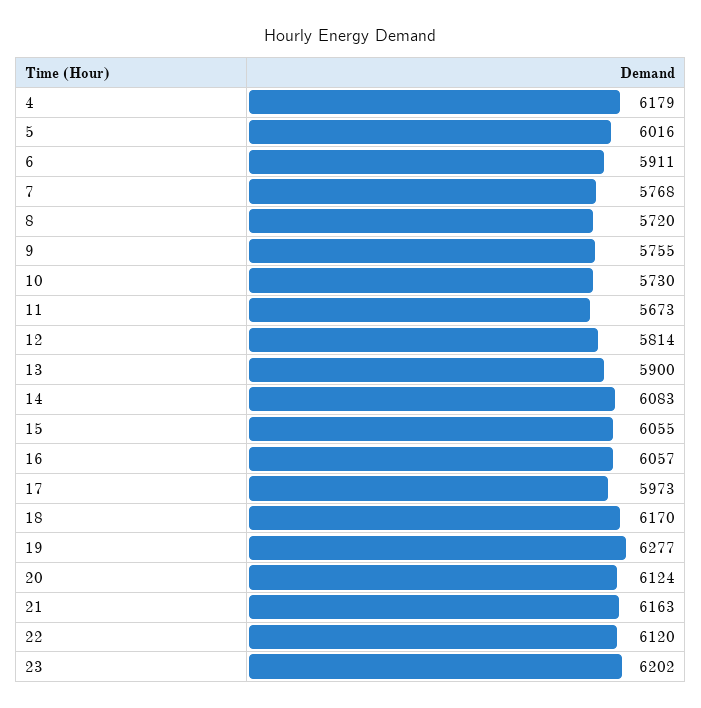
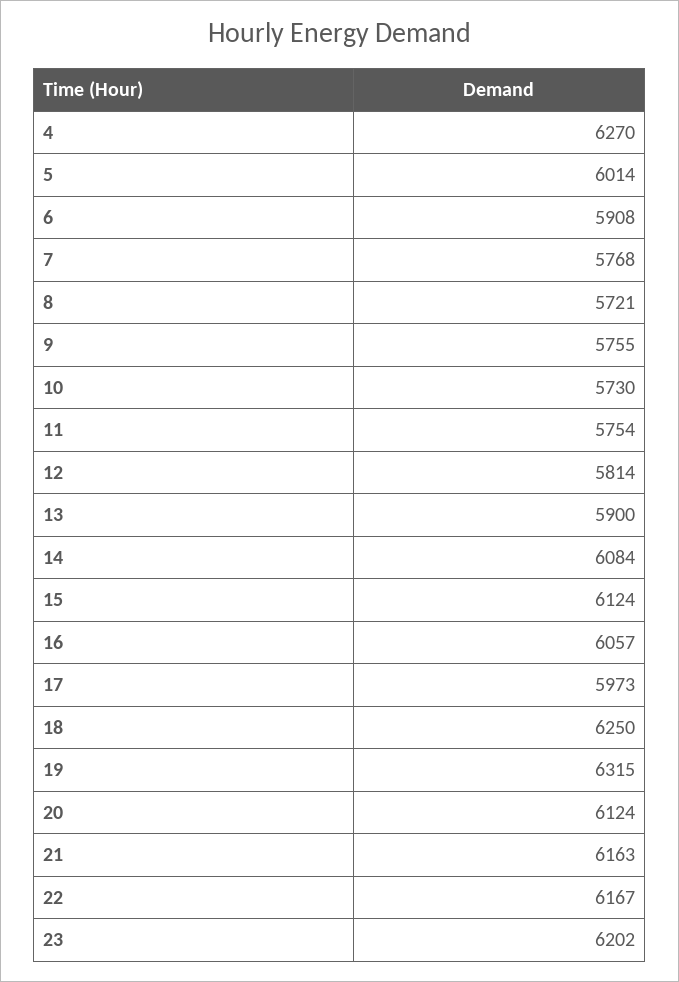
4: 6179 -> 6270
5: 6016 -> 6014
6: 5911 -> 5908
8: 5720 -> 5721
11: 5673 -> 5754
14: 6083 -> 6084
15: 6055 -> 6124
18: 6170 -> 6250
19: 6277 -> 6315
22: 6120 -> 6167

